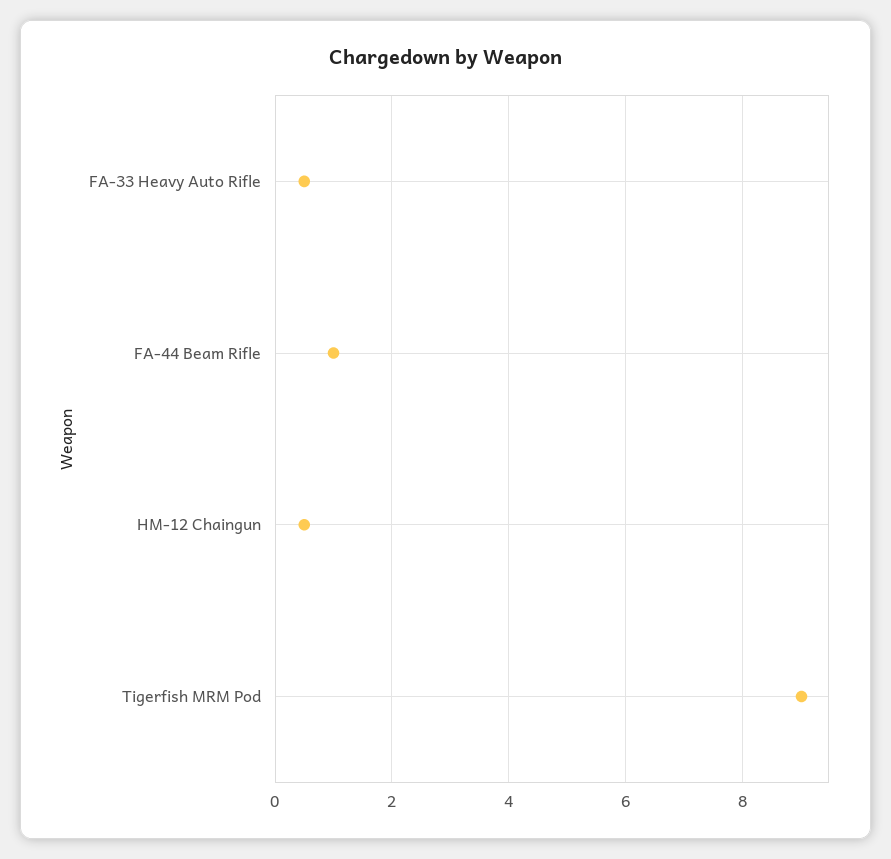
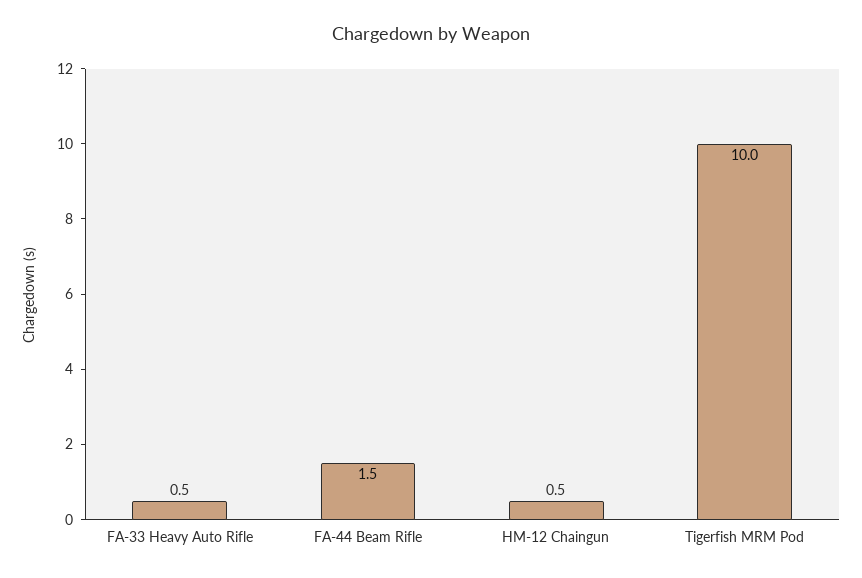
FA-44 Beam Rifle: 1 -> 1.5
Tigerfish MRM Pod: 9 -> 10

